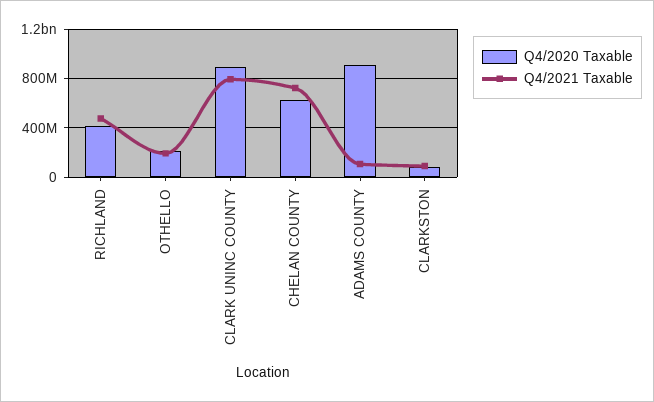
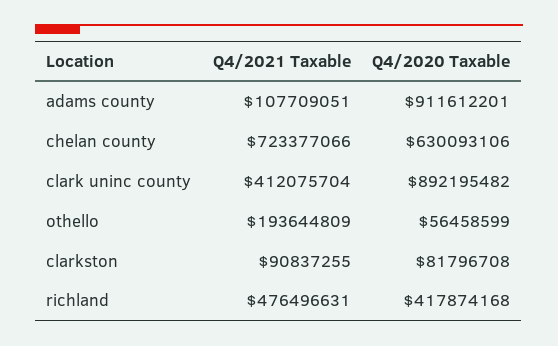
Q4/2020 Taxable, OTHELLO: 200000000 -> 56458599
Q4/2021 Taxable, CLARK UNINC COUNTY: 800000000 -> 412075704

